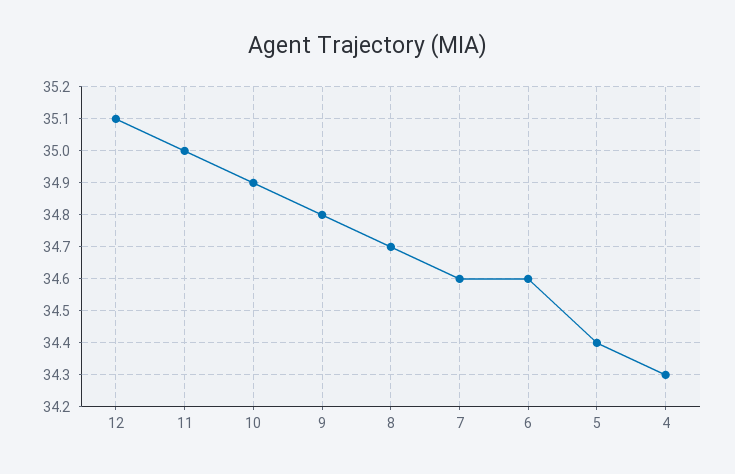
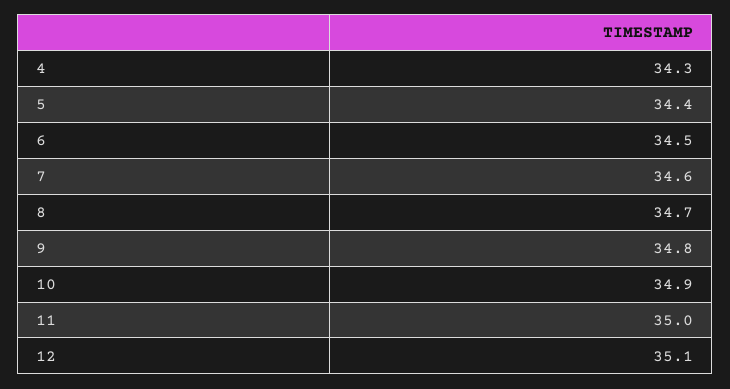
6: 34.6 -> 34.5

